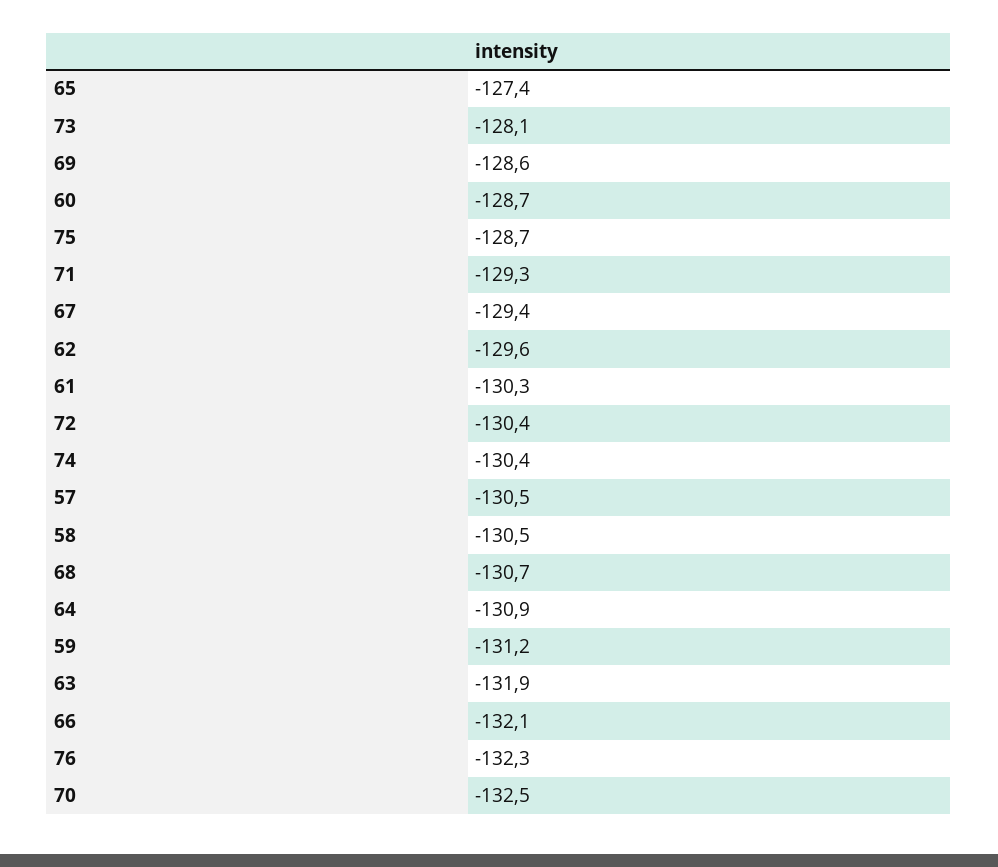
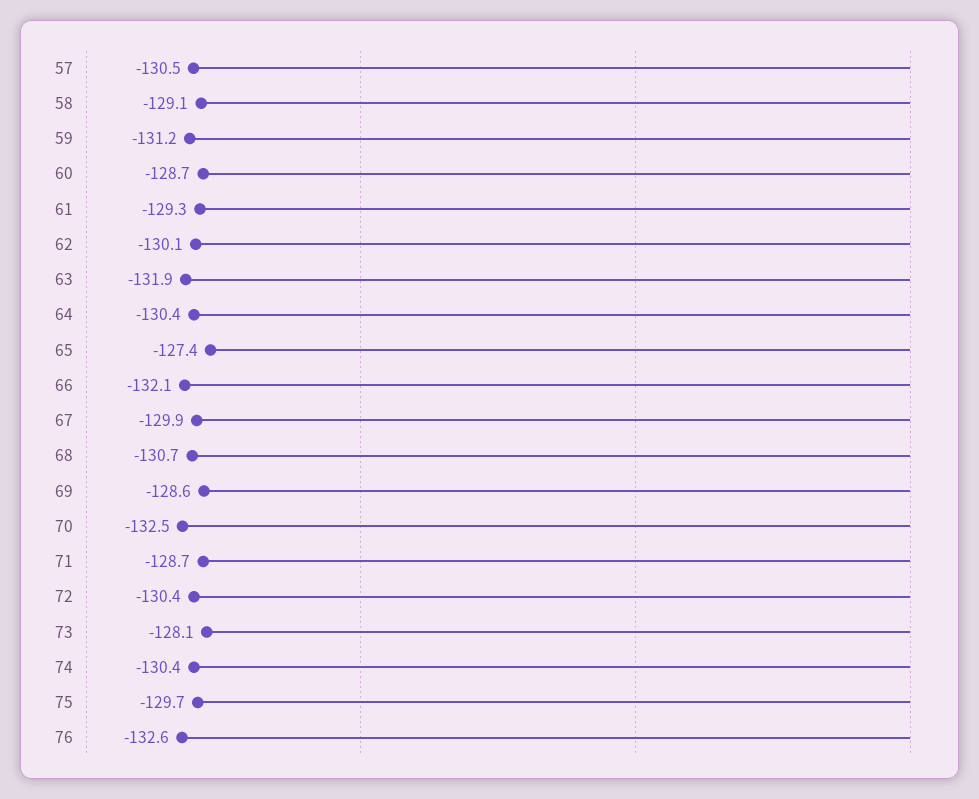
75: -128.7 -> -129.7
71: -129.3 -> -128.7
67: -129.4 -> -129.9
62: -129.6 -> -130.1
61: -130.3 -> -129.3
58: -130.5 -> -129.1
64: -130.9 -> -130.4
76: -132.3 -> -132.6

